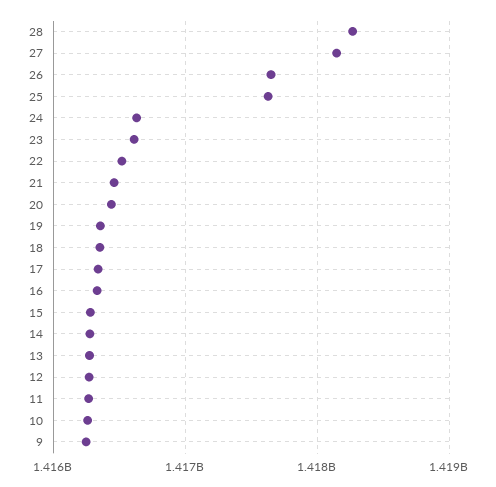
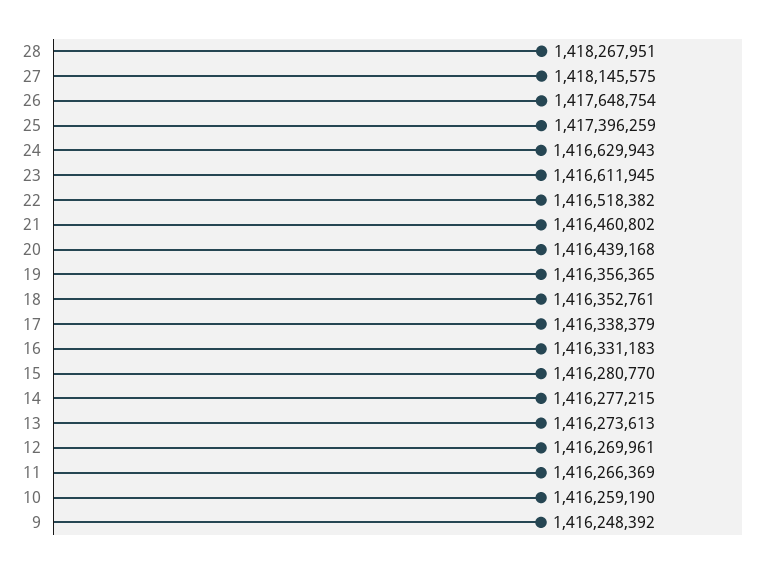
25: 1417600000 -> 1417396259

